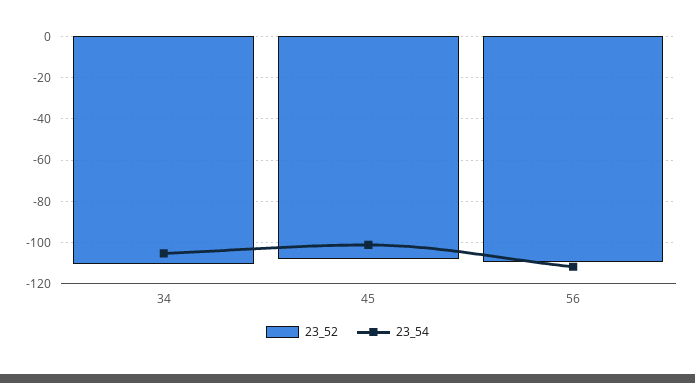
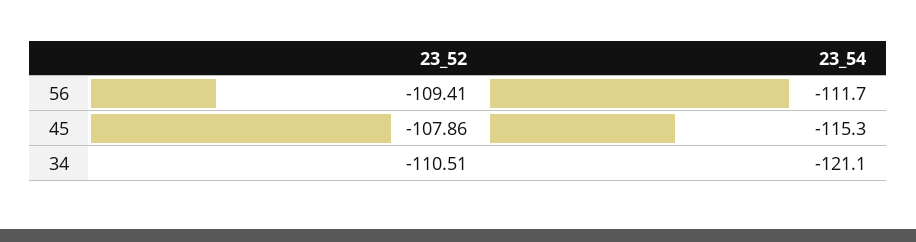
23_54, 34: -105 -> -121.1
23_54, 45: -100 -> -115.3

